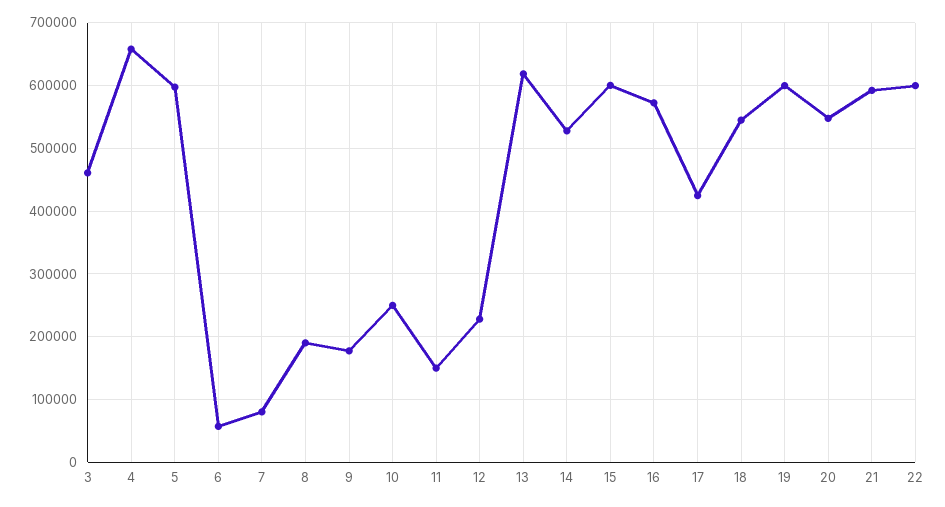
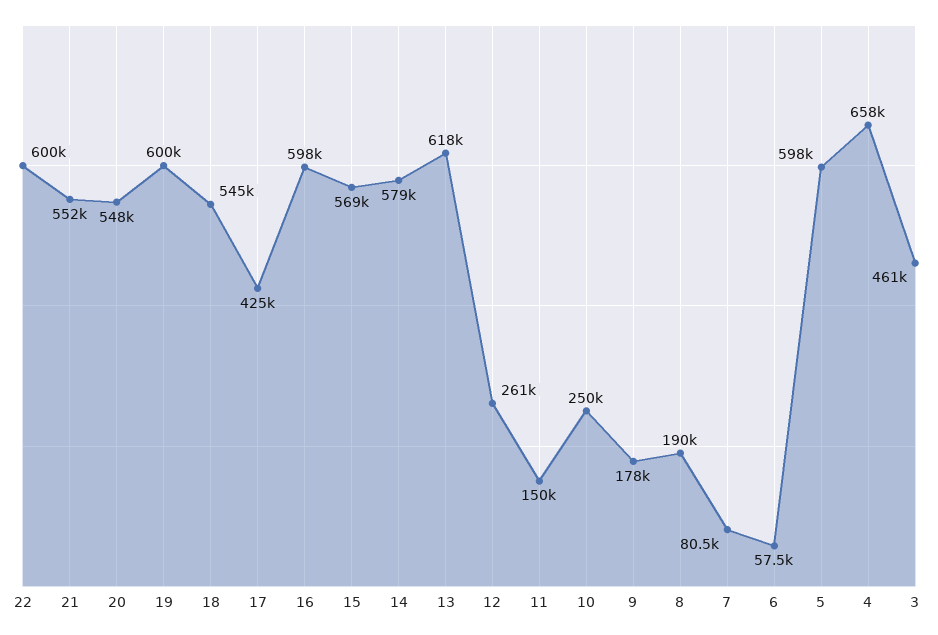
12: 230000 -> 261000
14: 530000 -> 579000
15: 600000 -> 569000
16: 570000 -> 598000
21: 590000 -> 552000

